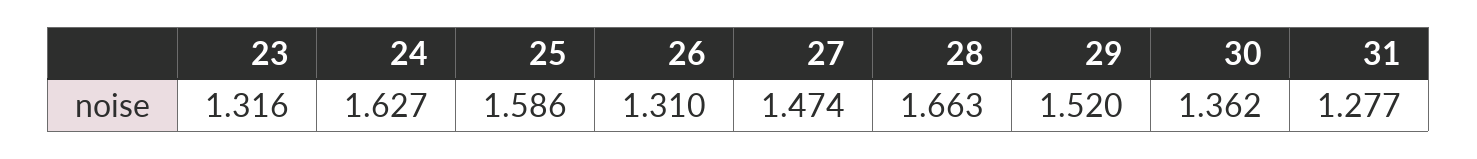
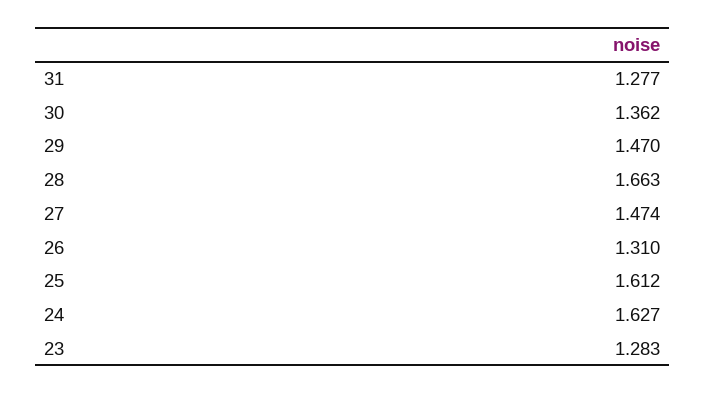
23: 1.316 -> 1.283
25: 1.586 -> 1.612
29: 1.52 -> 1.47

